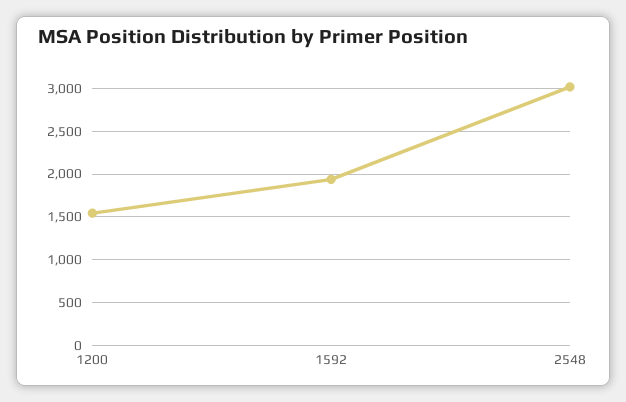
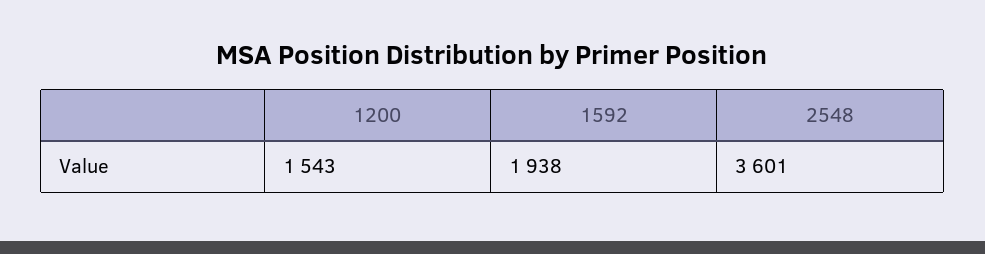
2548: 3000 -> 3601

